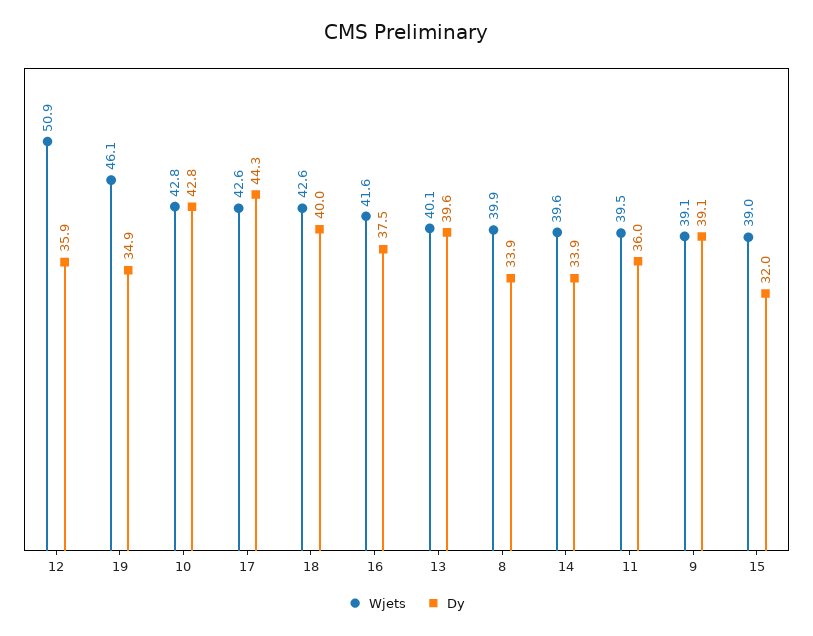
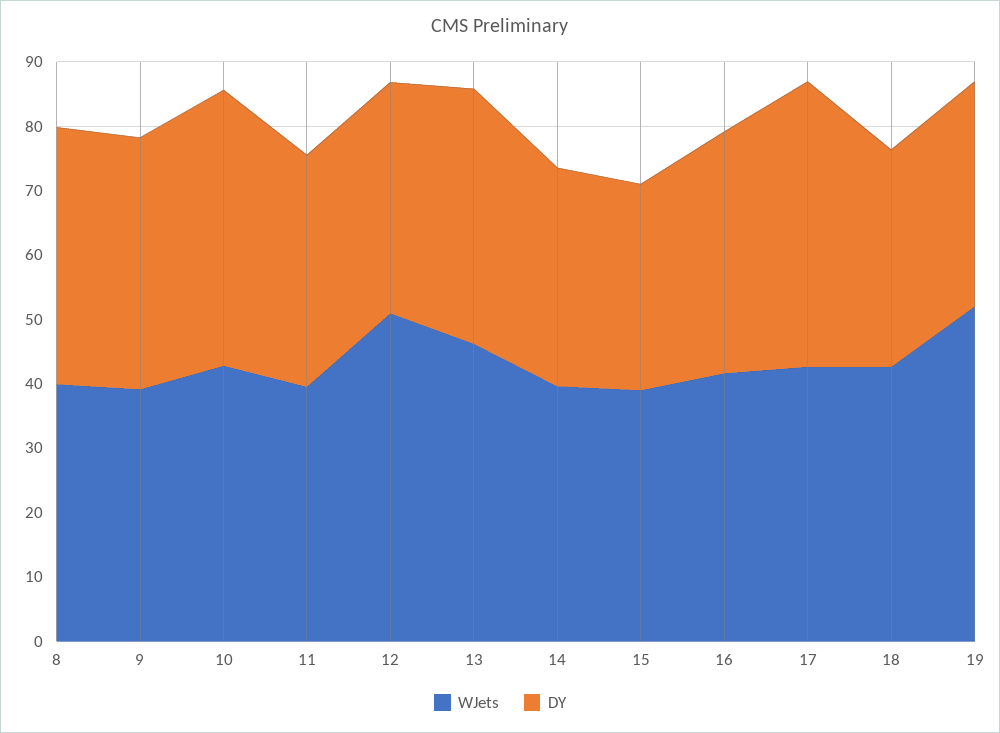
Wjets, 19: 46.1 -> 52
Dy, 18: 40 -> 34
Wjets, 13: 40.1 -> 46
Dy, 8: 33.9 -> 40

